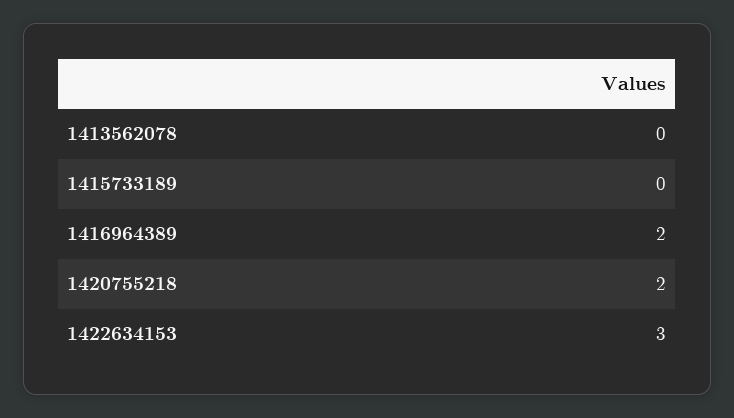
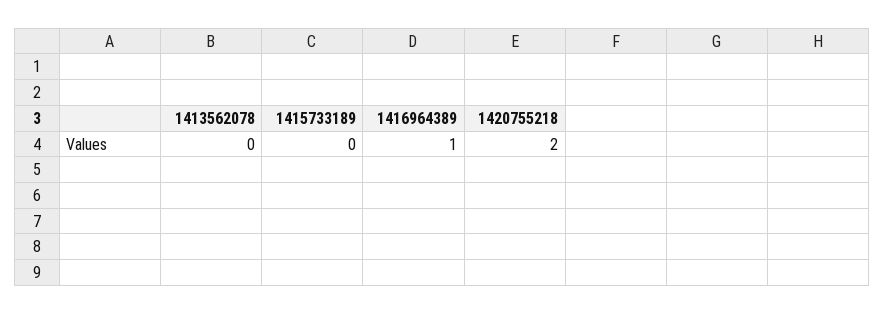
1416964389: 2 -> 1
1422634153: 3 -> none

